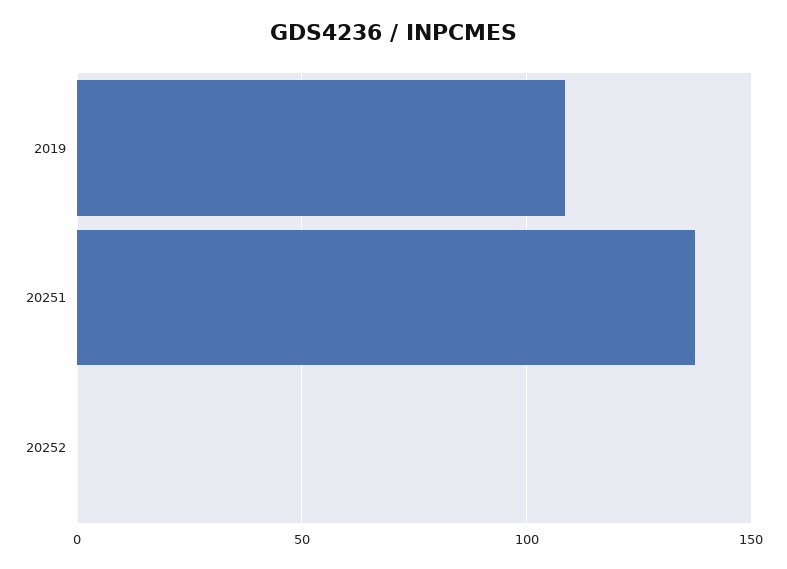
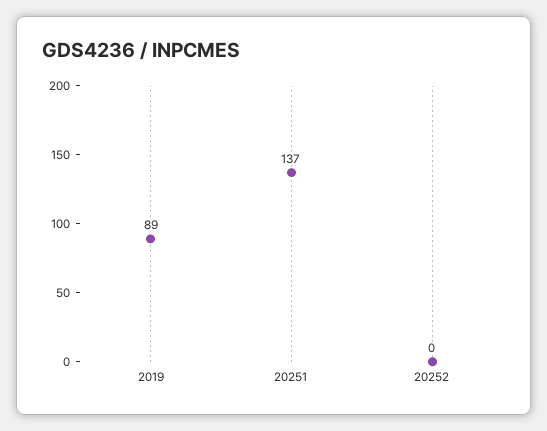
2019: 110 -> 89

